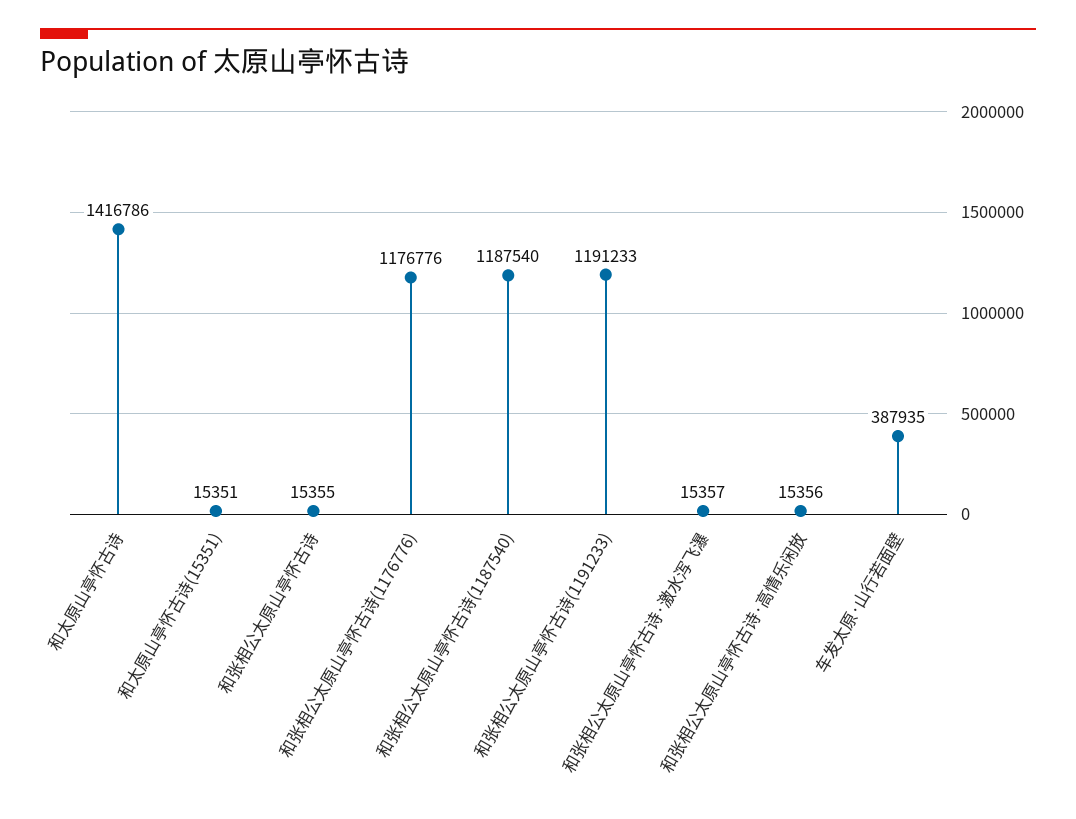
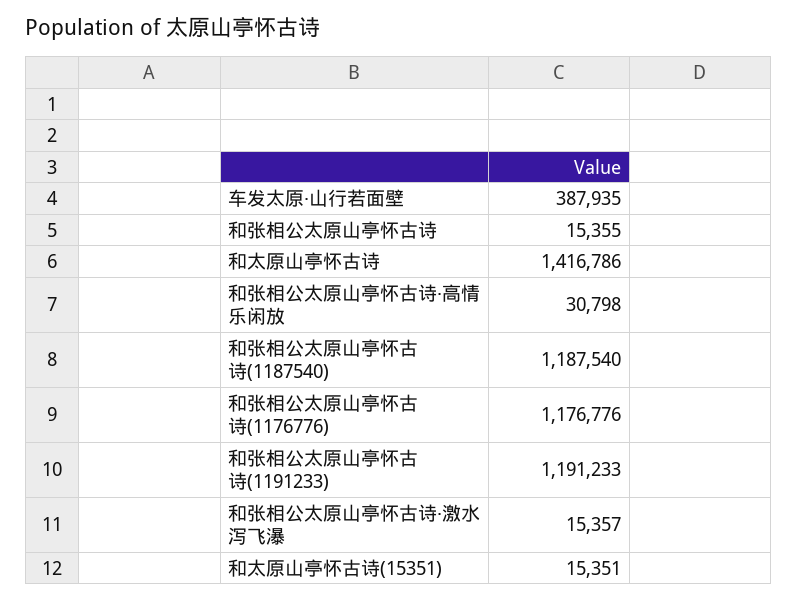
和张相公太原山亭怀古诗·高情乐闲放: 15356 -> 30798

